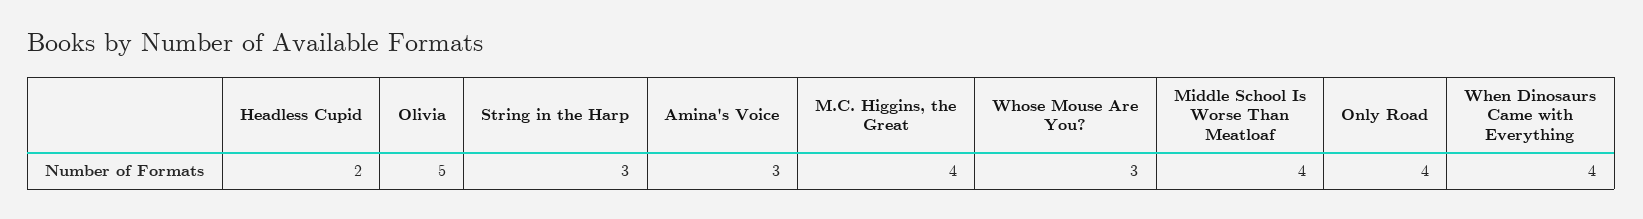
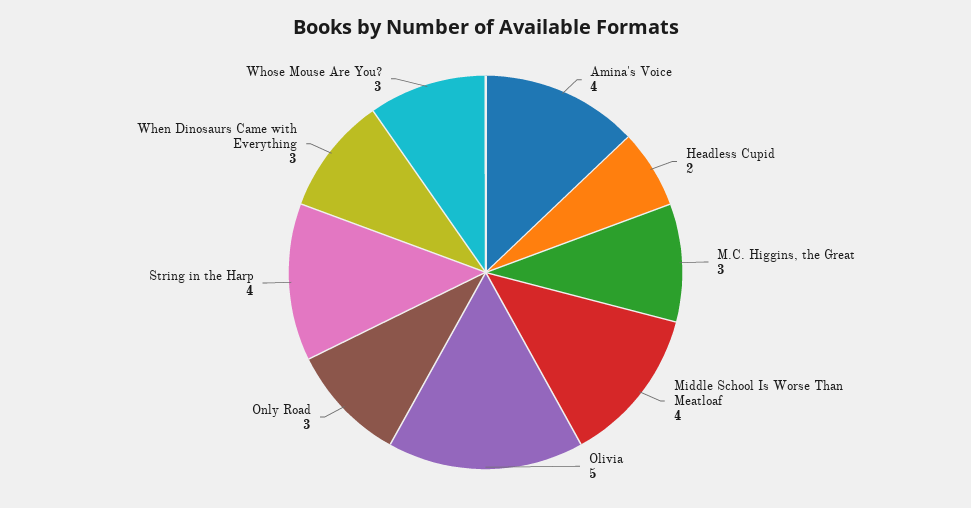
String in the Harp: 3 -> 4
Amina's Voice: 3 -> 4
M.C. Higgins, the Great: 4 -> 3
Only Road: 4 -> 3
When Dinosaurs Came with Everything: 4 -> 3

